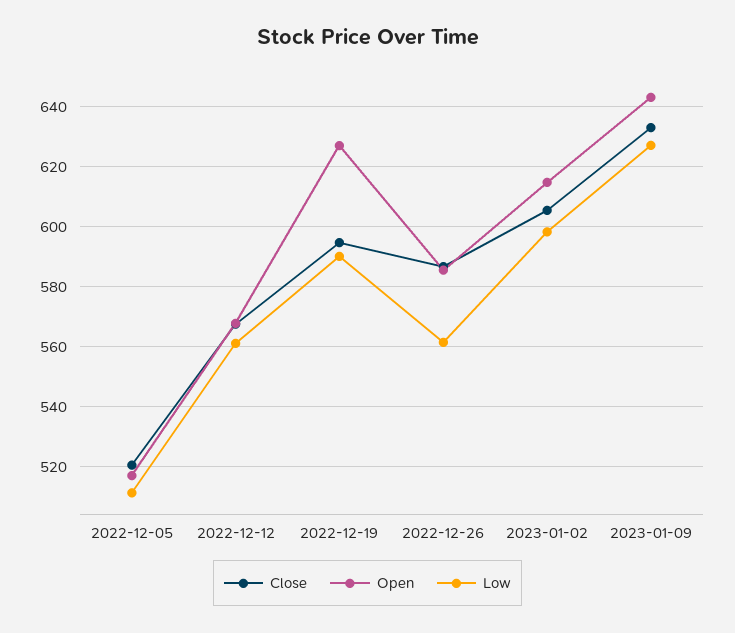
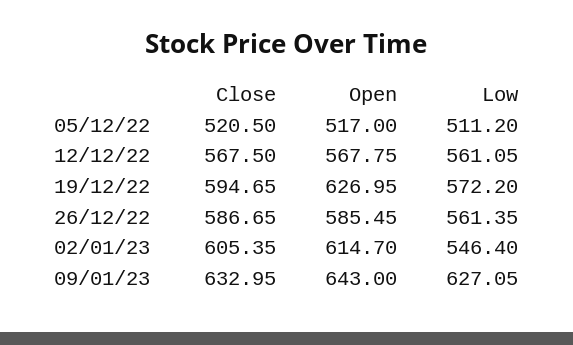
Low, 2022-12-19: 590 -> 572.2
Low, 2023-01-02: 598 -> 546.4

